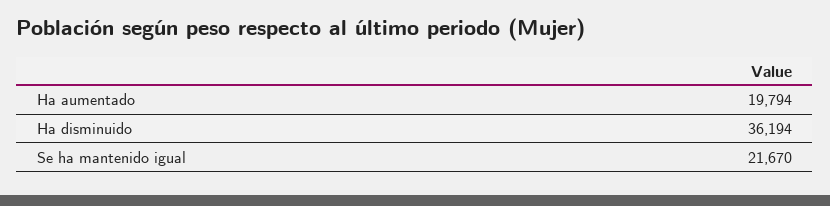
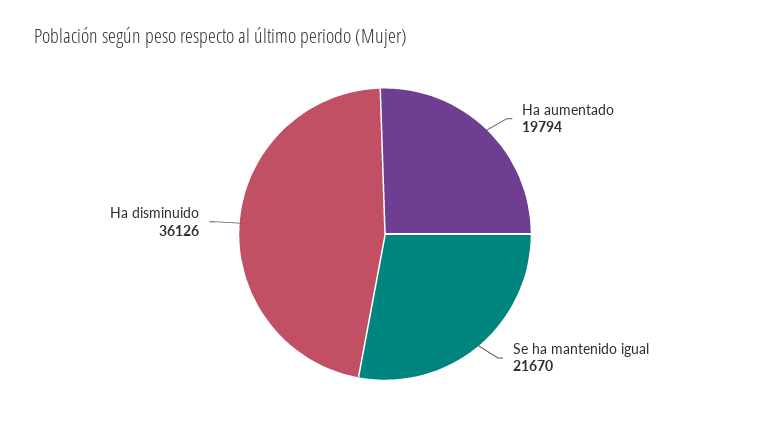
Ha disminuido: 36194 -> 36126

